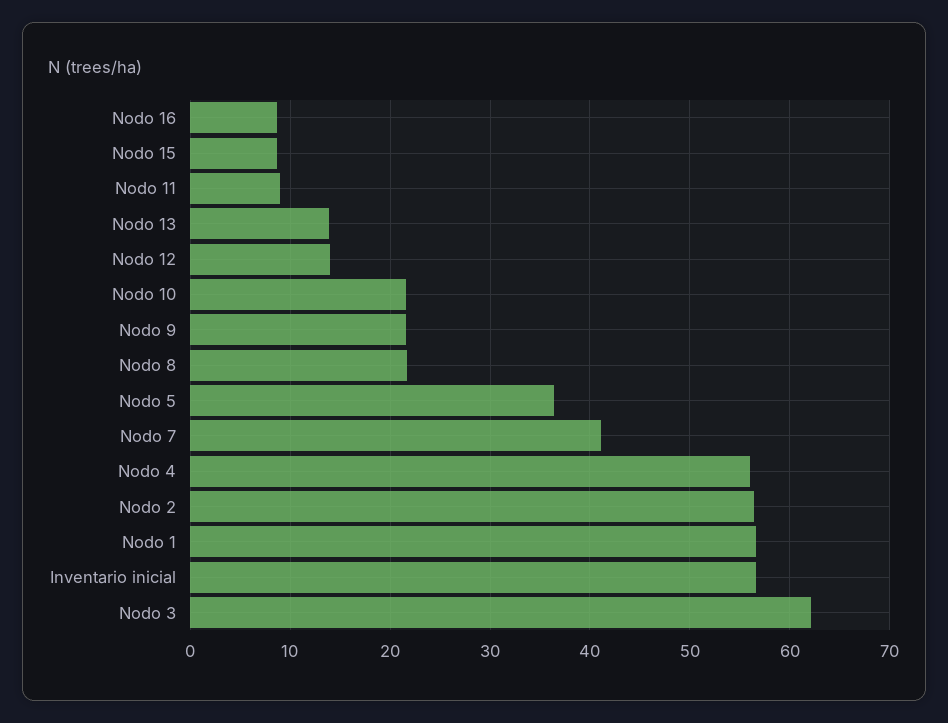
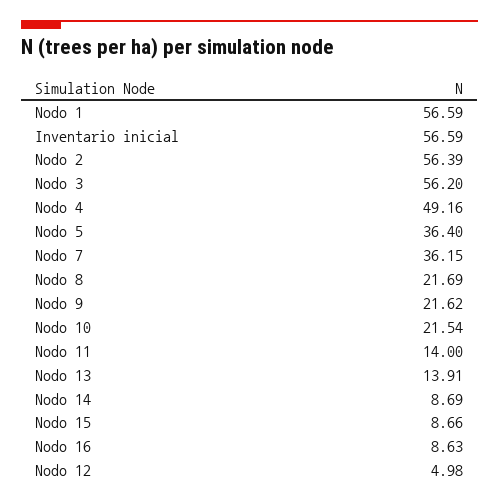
Nodo 11: 9 -> 14
Nodo 12: 14 -> 4.98
Nodo 7: 41 -> 36.15
Nodo 4: 56 -> 49.16
Nodo 3: 62 -> 56.2
Nodo 14: none -> 8.69

